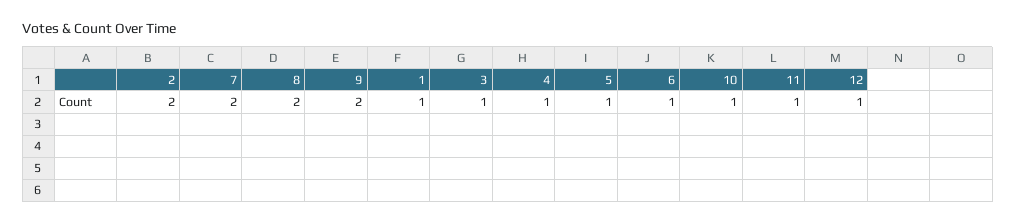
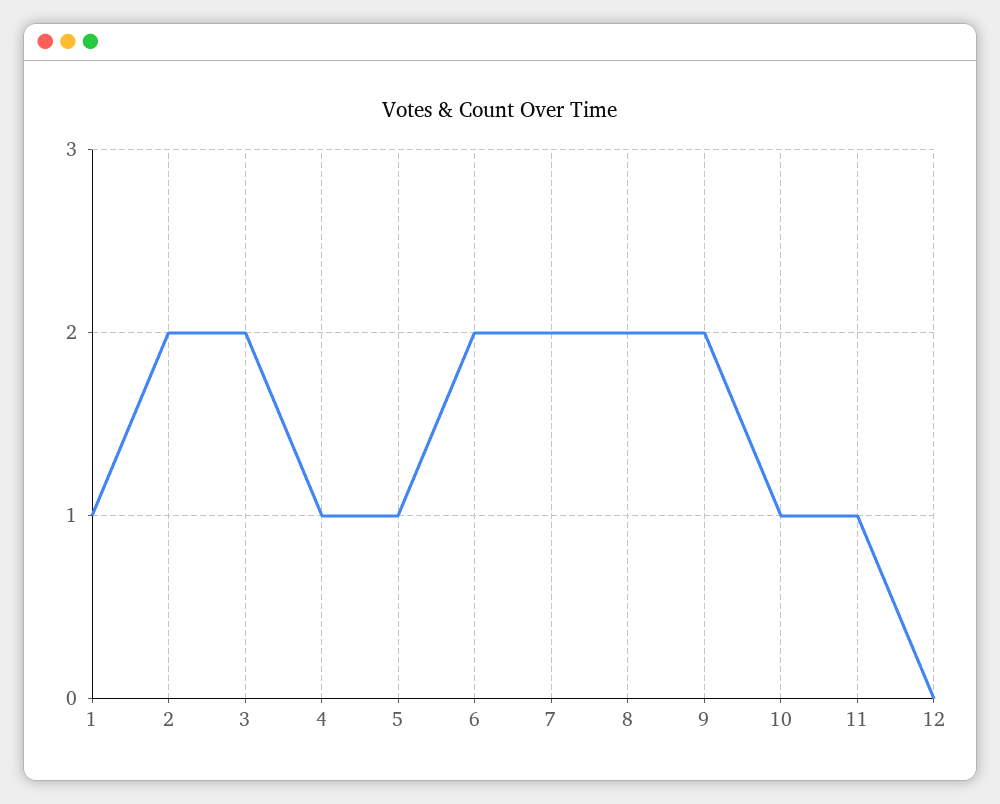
3: 1 -> 2
6: 1 -> 2
12: 1 -> 0

